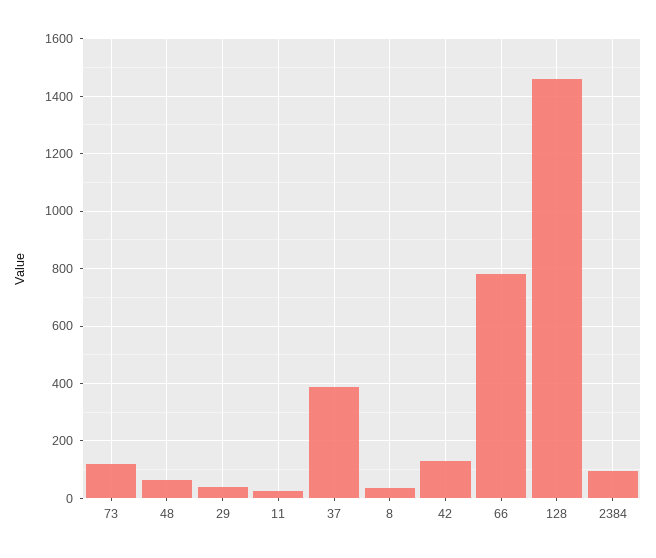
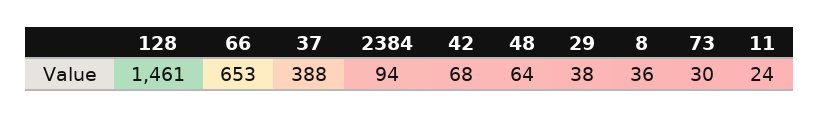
73: 125 -> 30
42: 125 -> 68
66: 775 -> 653

